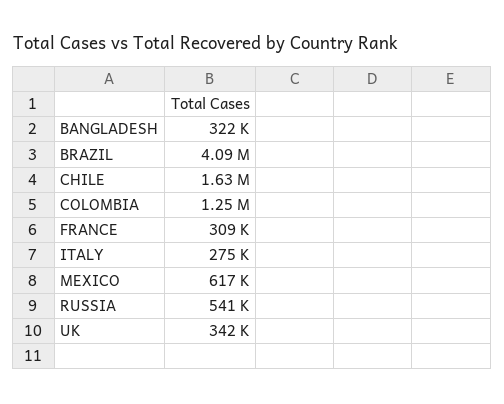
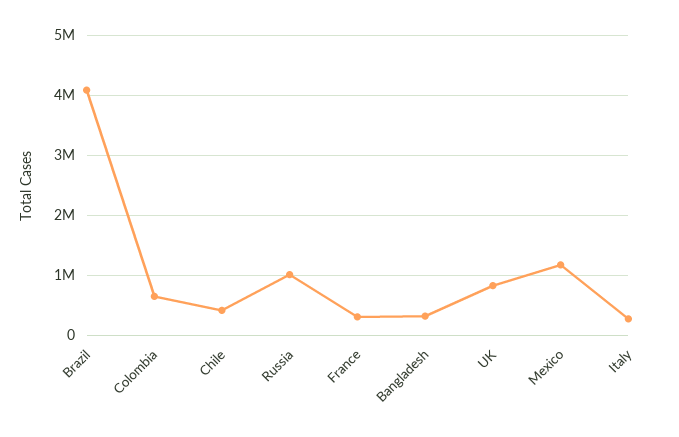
CHILE: 1630000 -> 400000
COLOMBIA: 1250000 -> 600000
MEXICO: 617000 -> 1200000
RUSSIA: 541000 -> 1000000
UK: 342000 -> 800000

